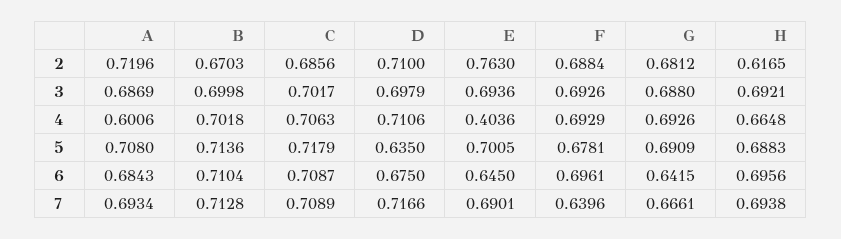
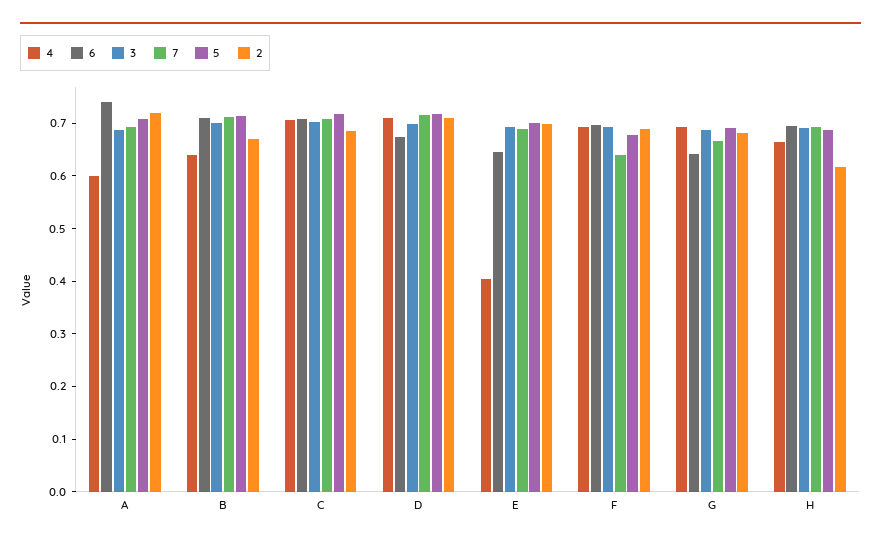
2, E: 0.763 -> 0.7
4, B: 0.7018 -> 0.64
5, D: 0.635 -> 0.72
6, A: 0.6843 -> 0.74

